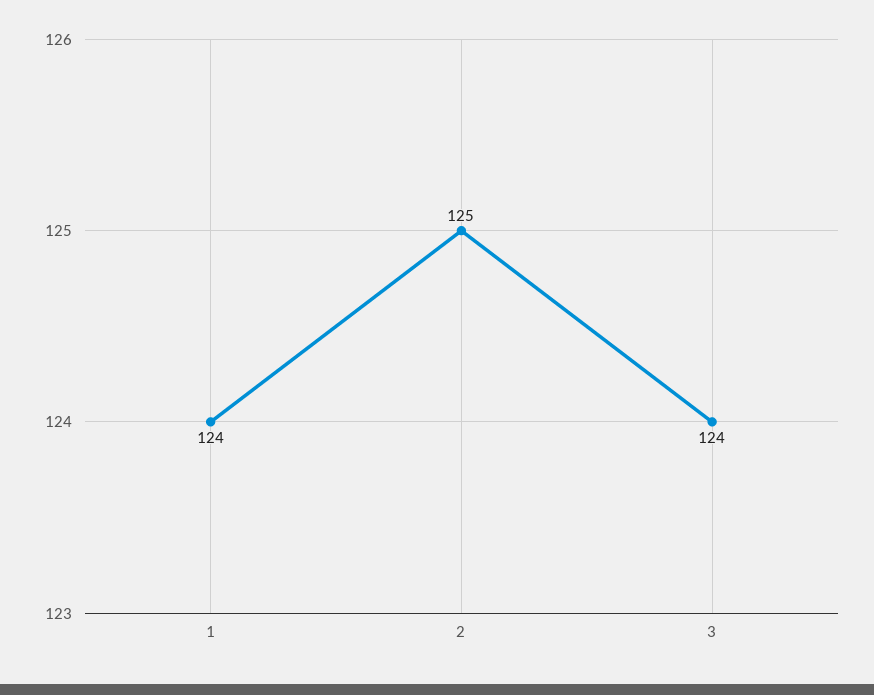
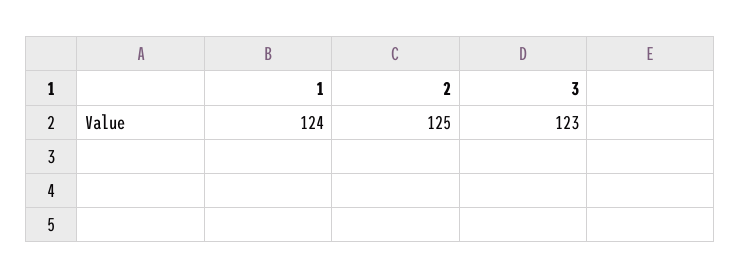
3: 124 -> 123

